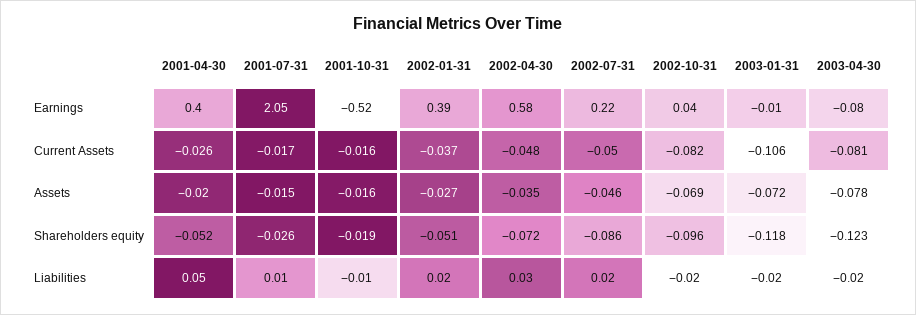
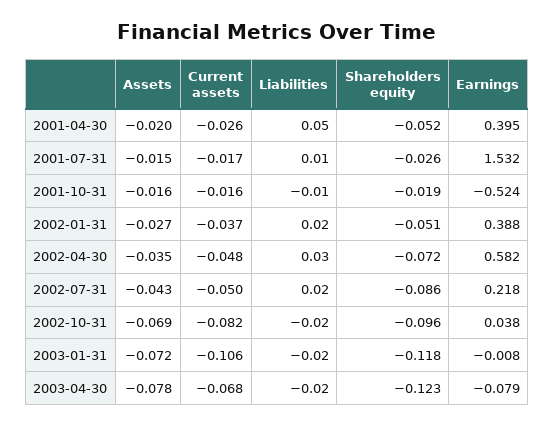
2001-07-31, Earnings: 2.05 -> 1.532
2003-04-30, Current Assets: -0.081 -> -0.068
2002-07-31, Assets: -0.046 -> -0.043

